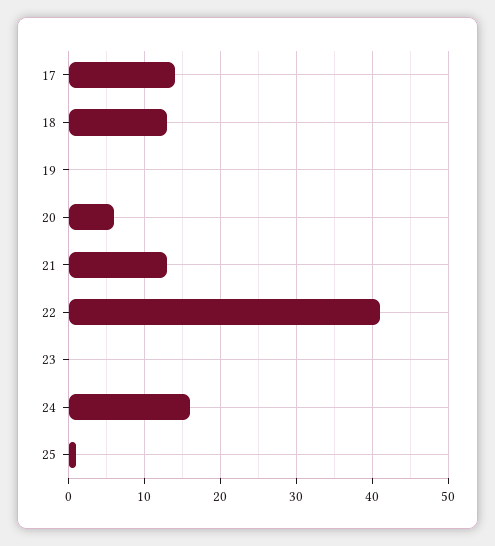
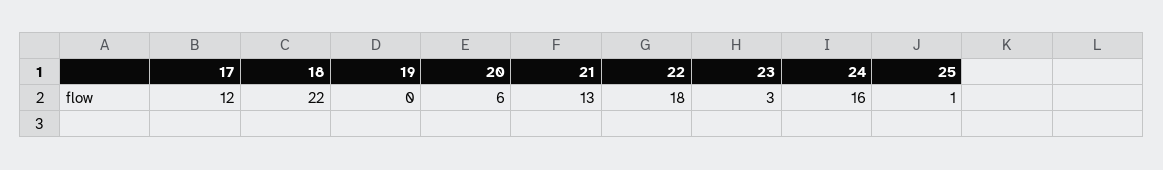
17: 14 -> 12
18: 13 -> 22
22: 41 -> 18
23: 0 -> 3

